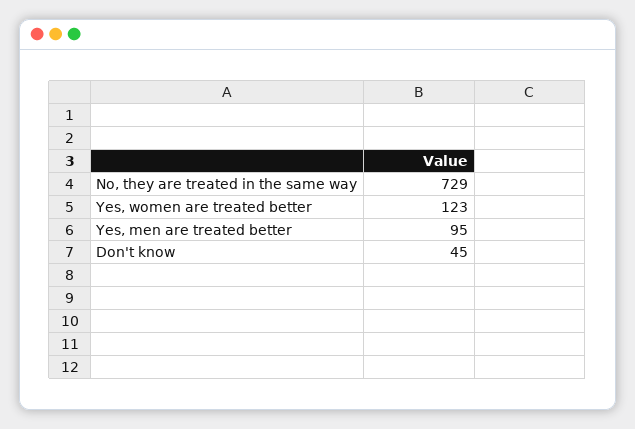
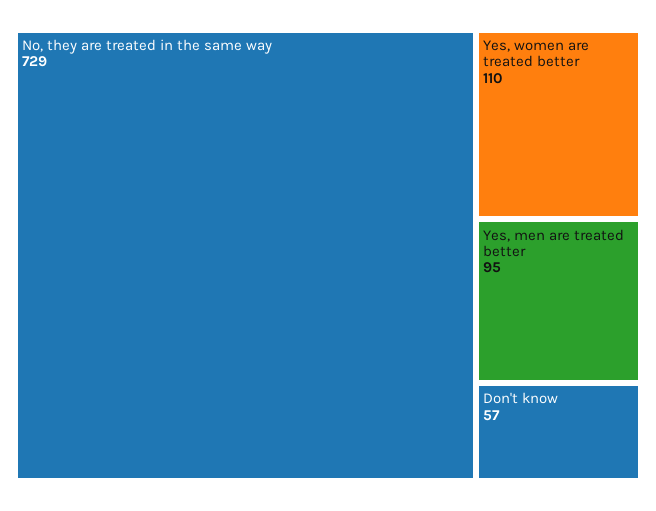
Yes, women are treated better: 123 -> 110
Don't know: 45 -> 57

